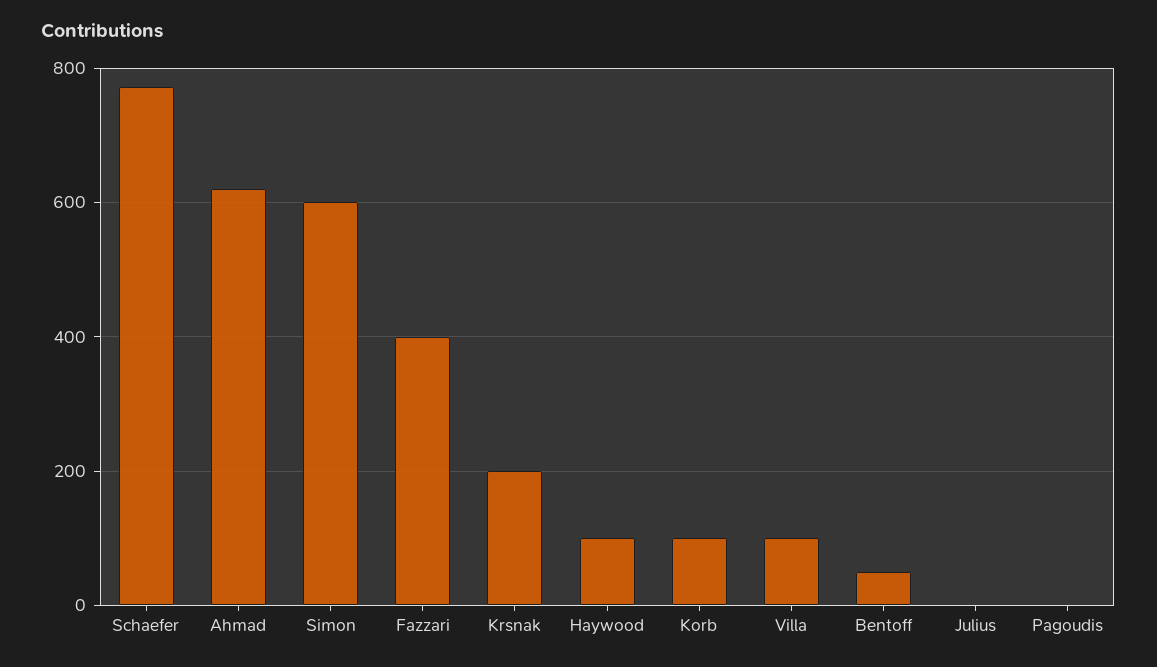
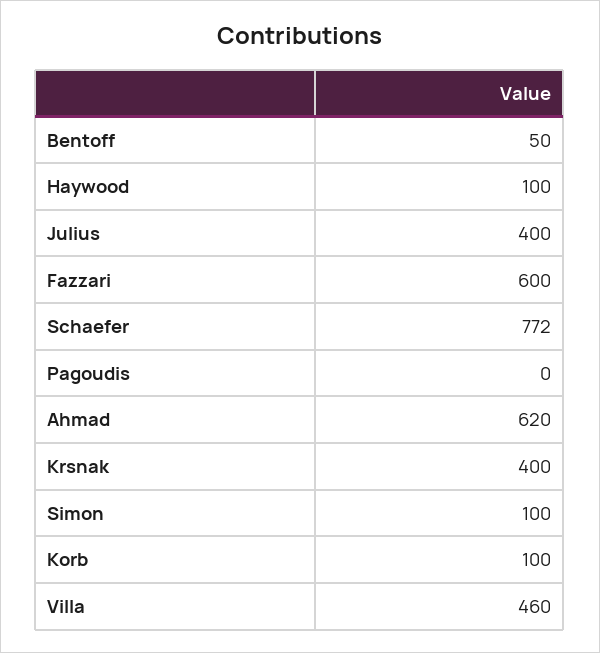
Simon: 600 -> 100
Fazzari: 400 -> 600
Krsnak: 200 -> 400
Villa: 100 -> 460
Julius: 0 -> 400

